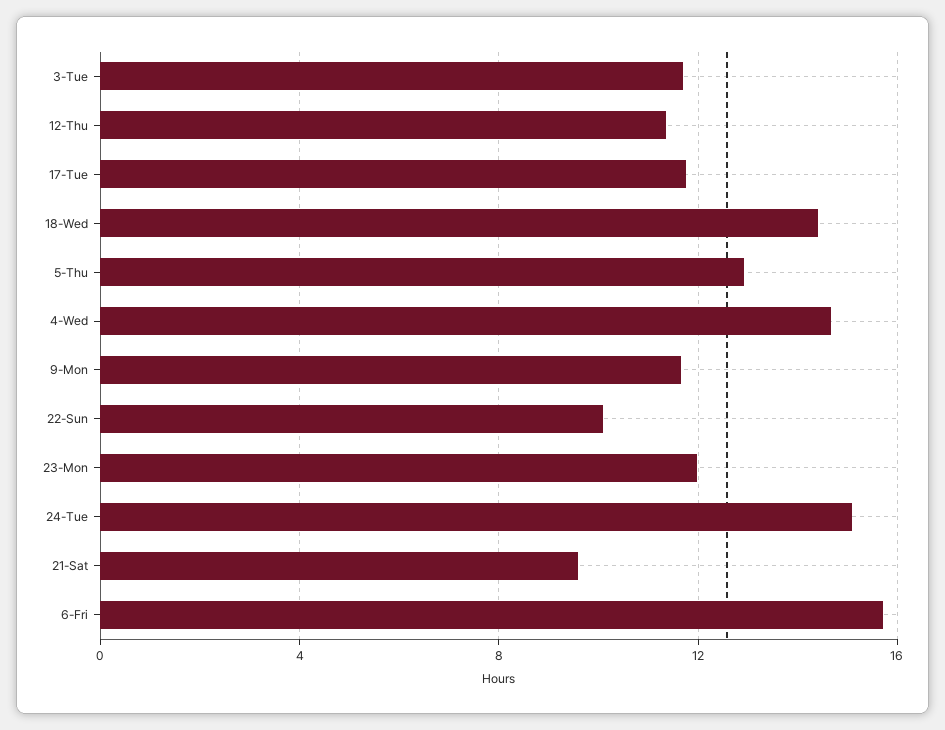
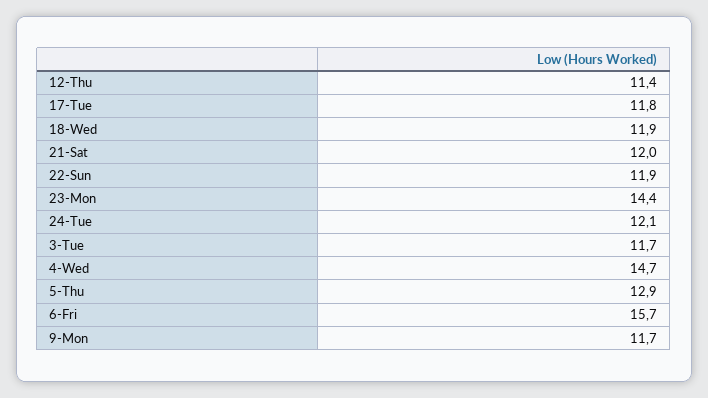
18-Wed: 14.5 -> 11.9
22-Sun: 10 -> 11.9
23-Mon: 12 -> 14.4
24-Tue: 15 -> 12.1
21-Sat: 9.5 -> 12

